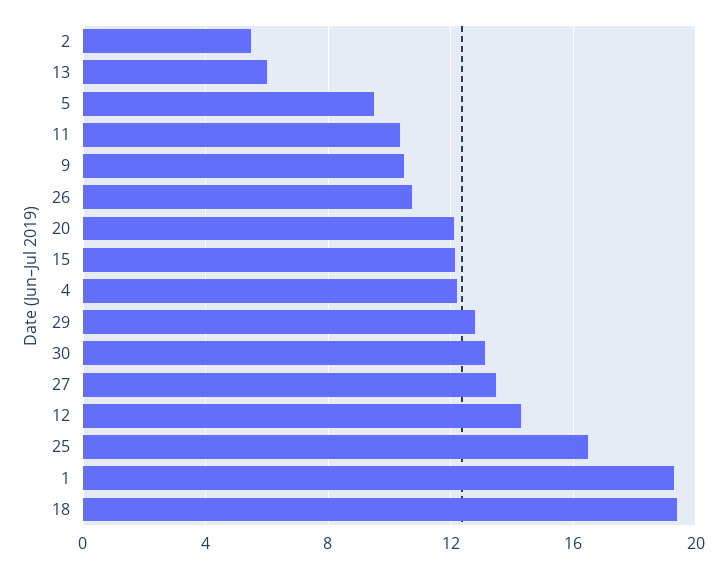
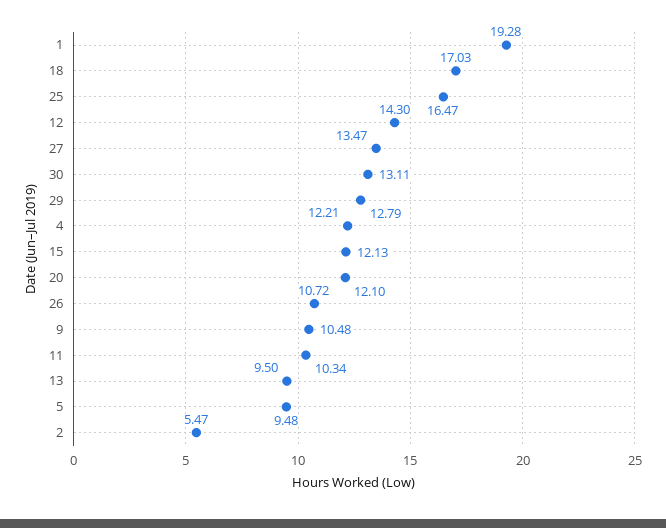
13: 6 -> 9.5
18: 19.5 -> 17.03

